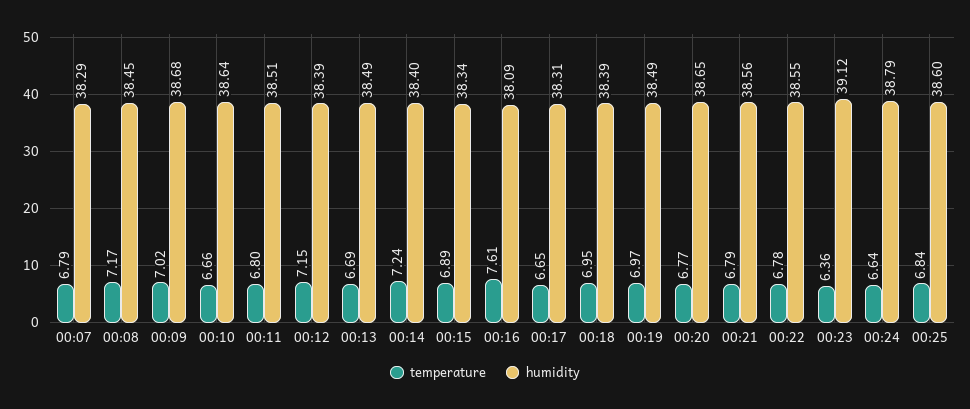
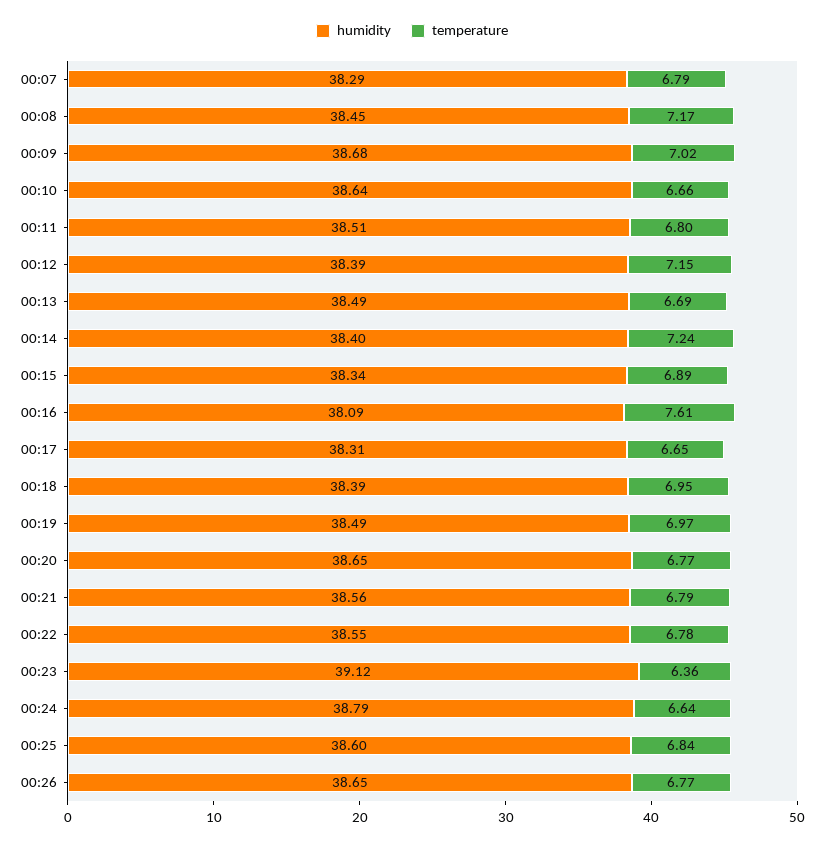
humidity, 00:26: none -> 38.65
temperature, 00:26: none -> 6.77

